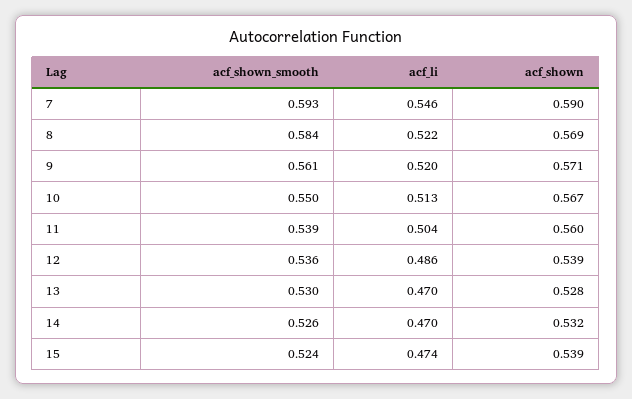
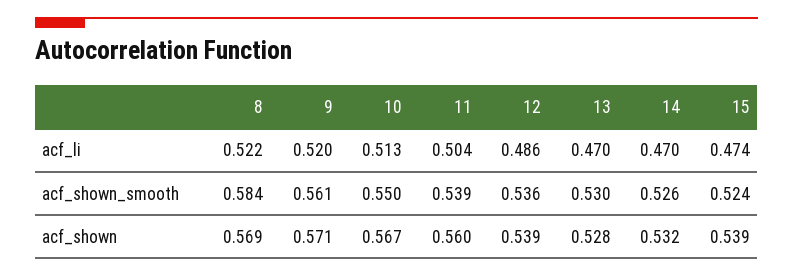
acf_shown_smooth, 7: 0.593 -> none
acf_li, 7: 0.546 -> none
acf_shown, 7: 0.59 -> none

